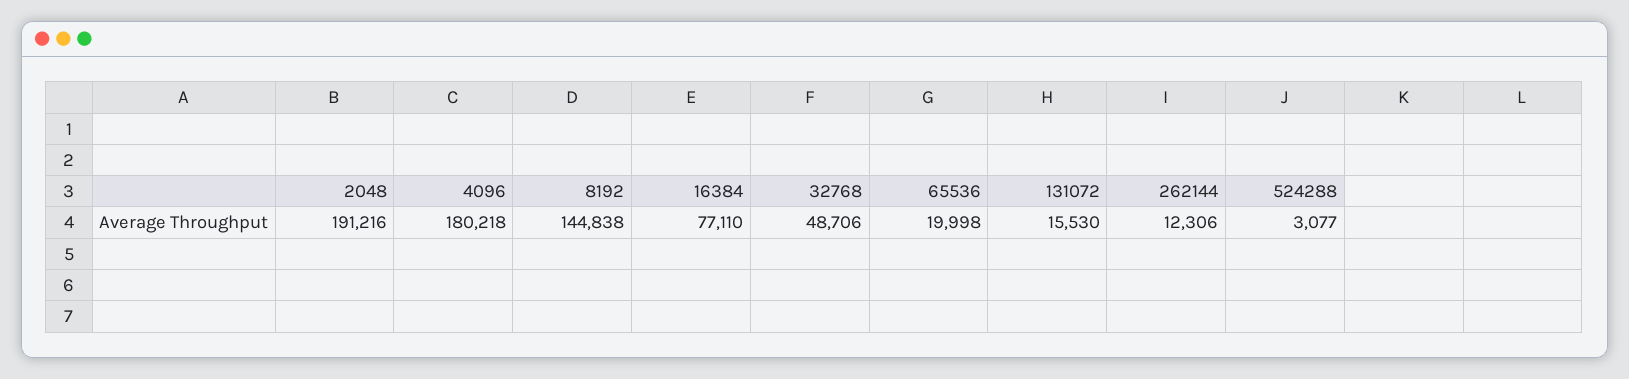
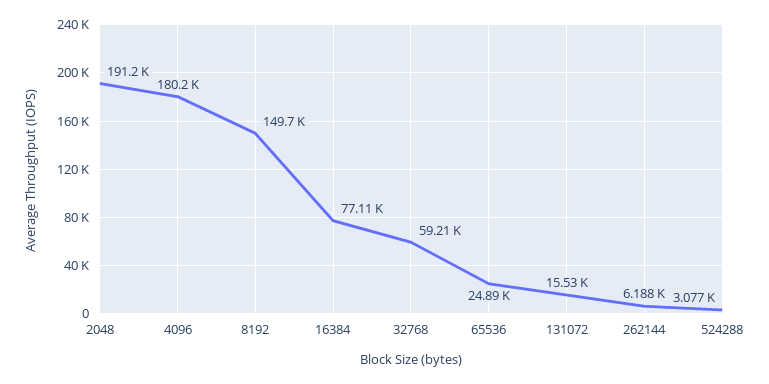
8192: 144838 -> 149700
32768: 48706 -> 59210
65536: 19998 -> 24890
262144: 12306 -> 6188

